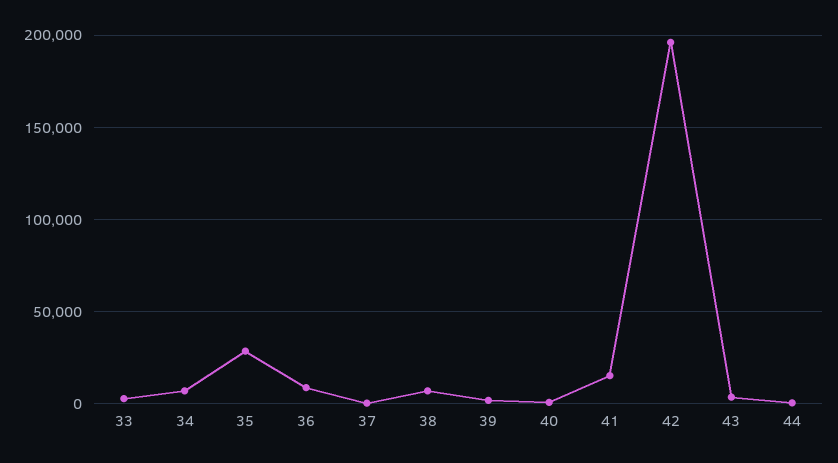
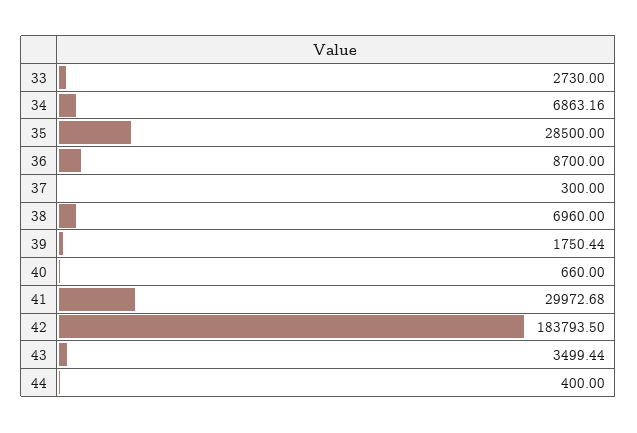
41: 15000 -> 29972.68
42: 195000 -> 183793.5

